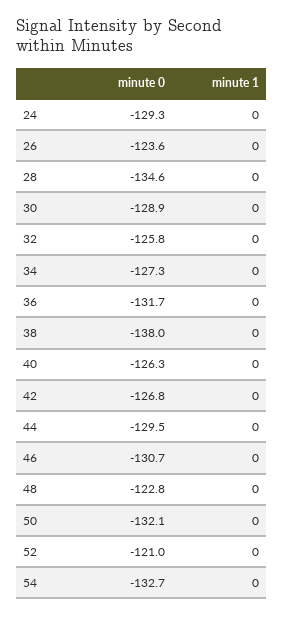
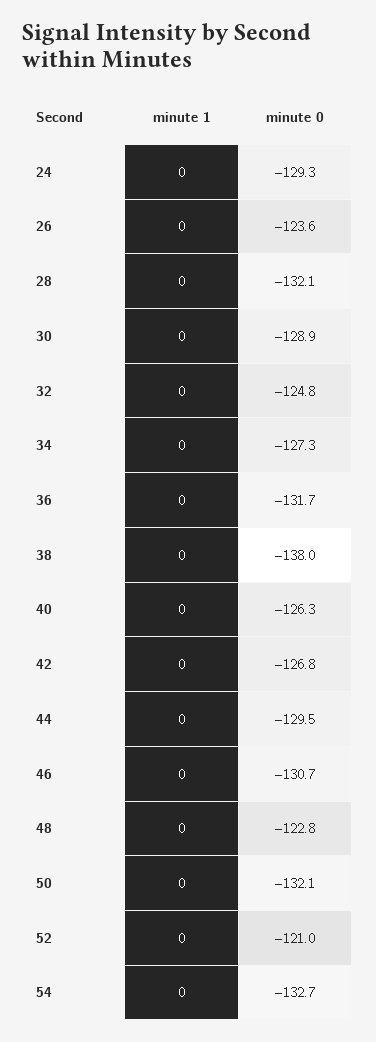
minute 0, 28: -134.6 -> -132.1
minute 0, 32: -125.8 -> -124.8

